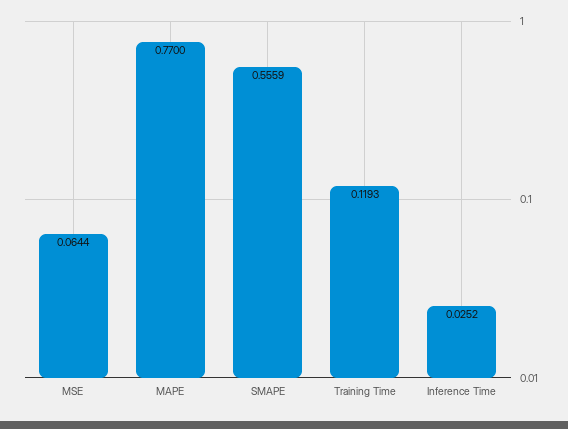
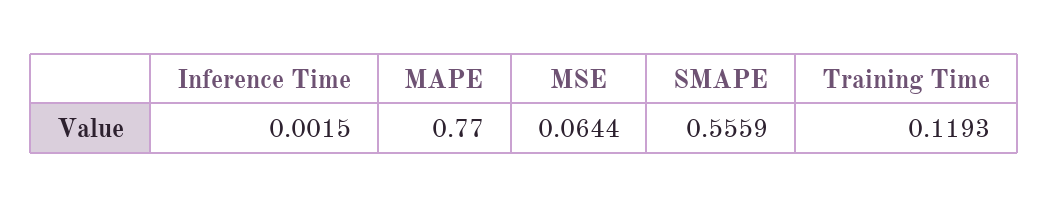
Inference Time: 0.0252 -> 0.0015

